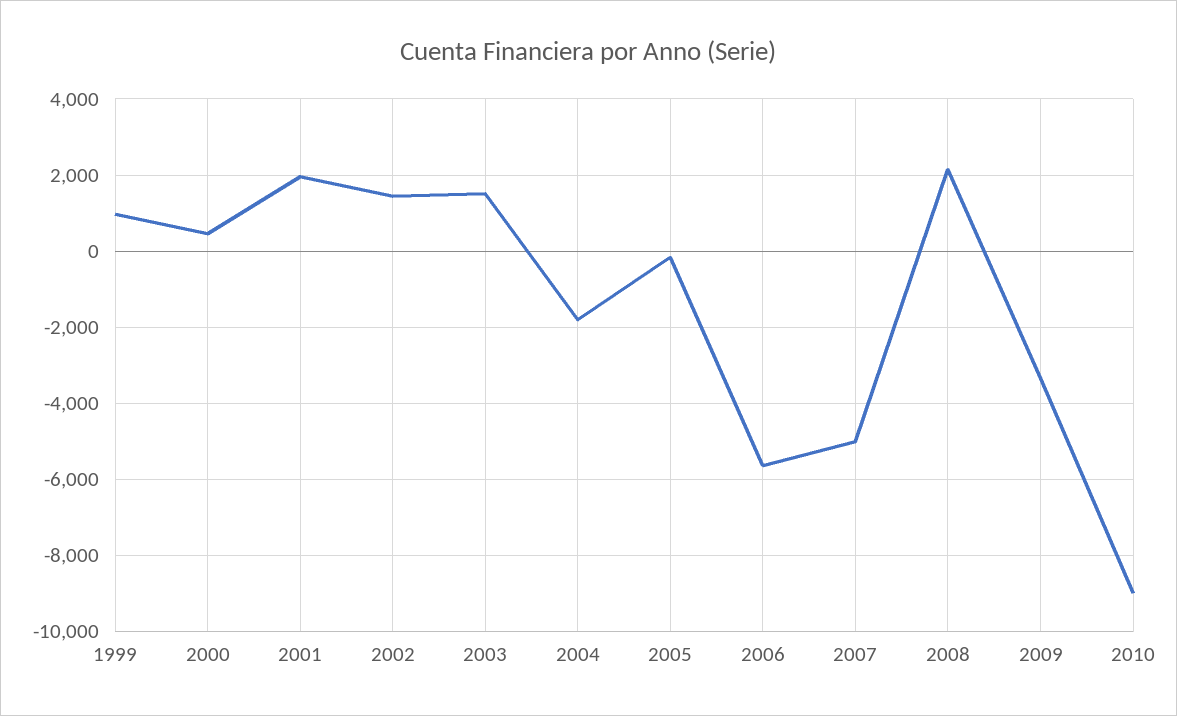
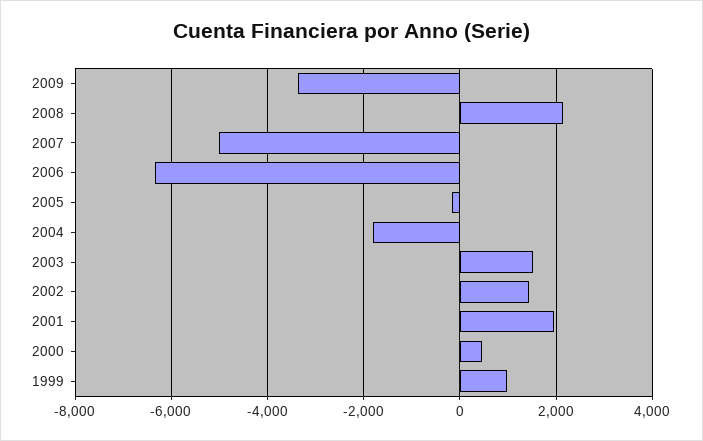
2006: -5600 -> -6400
2010: -9000 -> none

